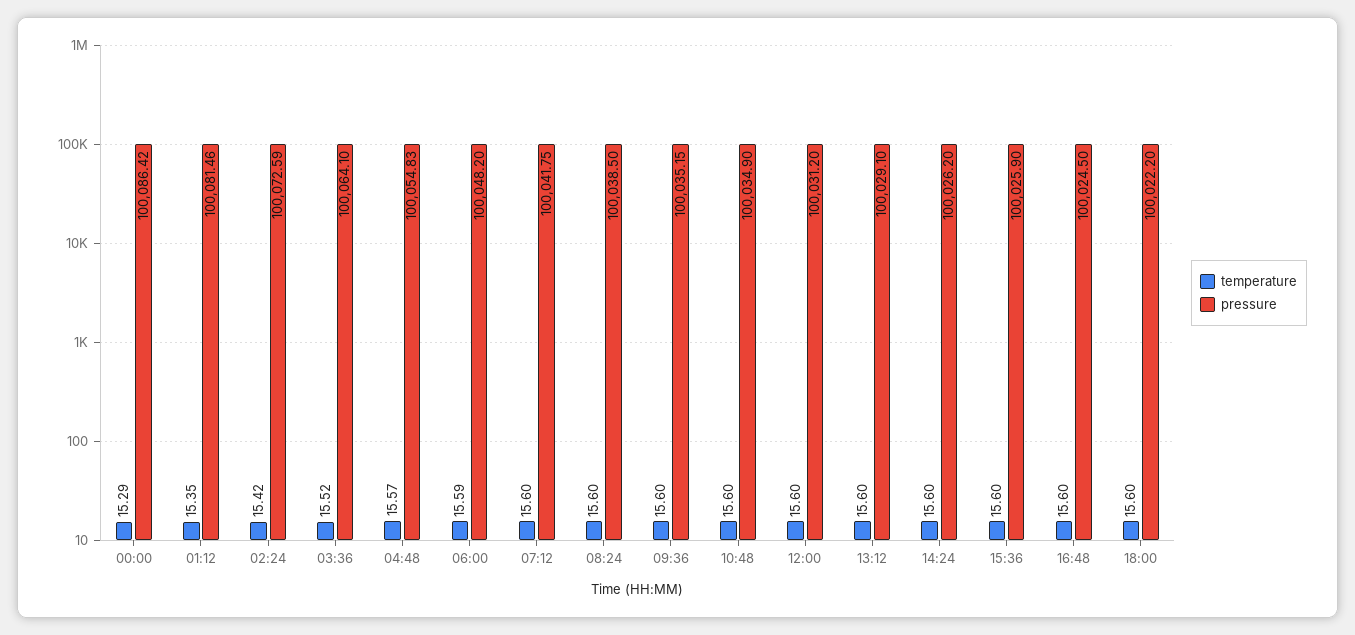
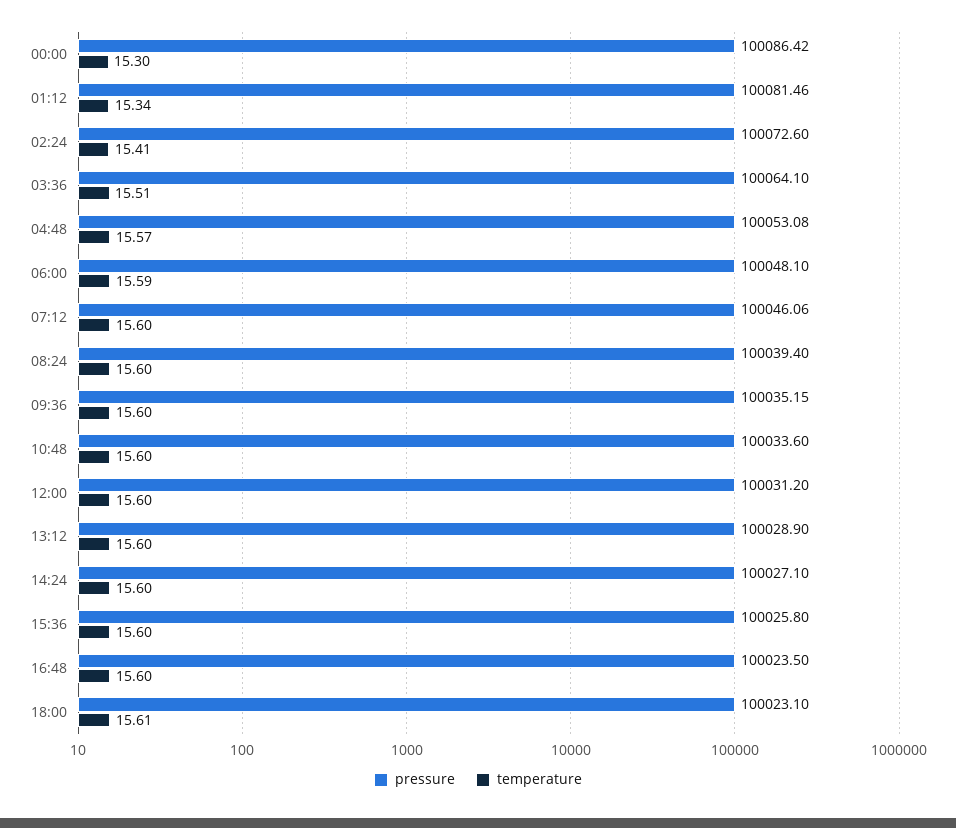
temperature, 00:00: 15.29 -> 15.3
temperature, 01:12: 15.35 -> 15.34
temperature, 02:24: 15.42 -> 15.41
pressure, 02:24: 100072.59 -> 100072.6
temperature, 03:36: 15.52 -> 15.51
pressure, 04:48: 100054.83 -> 100053.08
pressure, 06:00: 100048.2 -> 100048.1
pressure, 07:12: 100041.75 -> 100046.06
pressure, 08:24: 100038.5 -> 100039.4
pressure, 10:48: 100034.9 -> 100033.6
pressure, 13:12: 100029.1 -> 100028.9
pressure, 14:24: 100026.2 -> 100027.1
pressure, 15:36: 100025.9 -> 100025.8
pressure, 16:48: 100024.5 -> 100023.5
temperature, 18:00: 15.6 -> 15.61
pressure, 18:00: 100022.2 -> 100023.1

